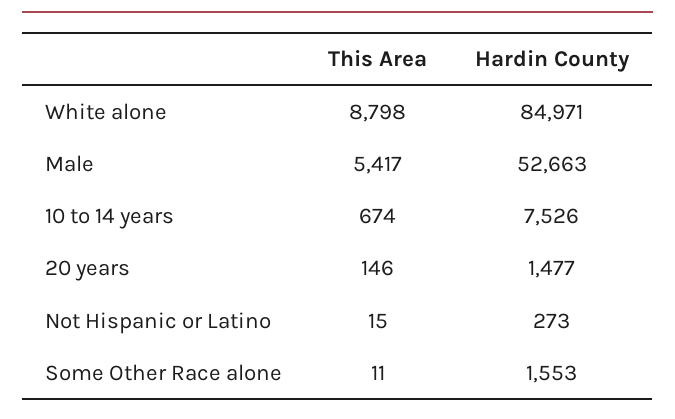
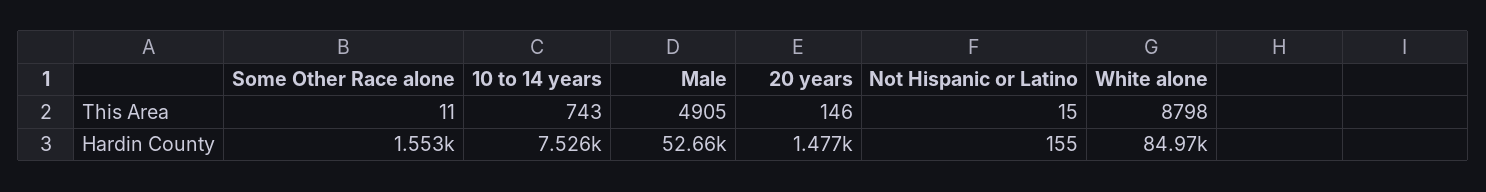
This Area, Male: 5417 -> 4905
This Area, 10 to 14 years: 674 -> 743
Hardin County, Not Hispanic or Latino: 273 -> 155

